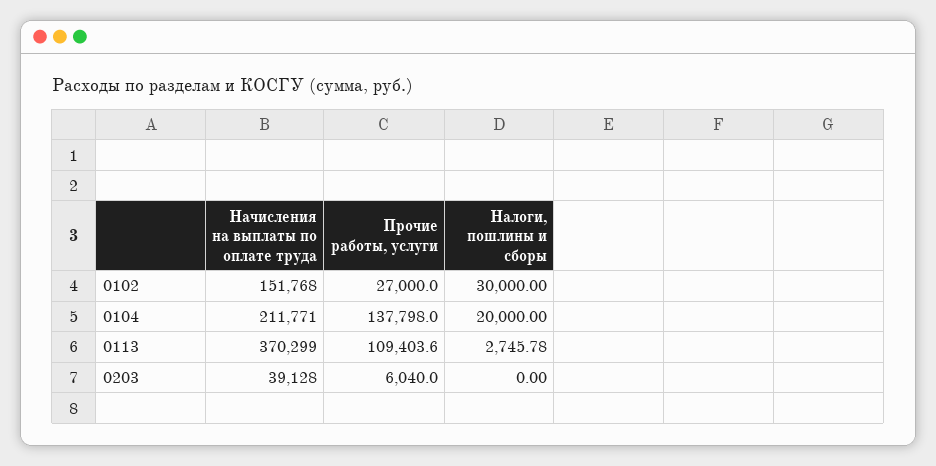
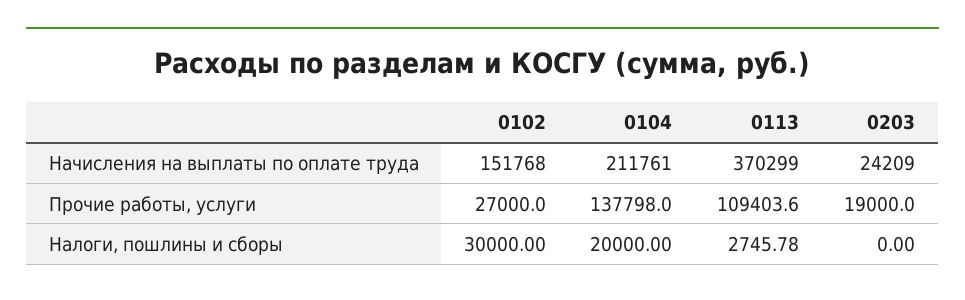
Начисления на выплаты по оплате труда, 0104: 211771 -> 211761
Начисления на выплаты по оплате труда, 0203: 39128 -> 24209
Прочие работы, услуги, 0203: 6040 -> 19000

